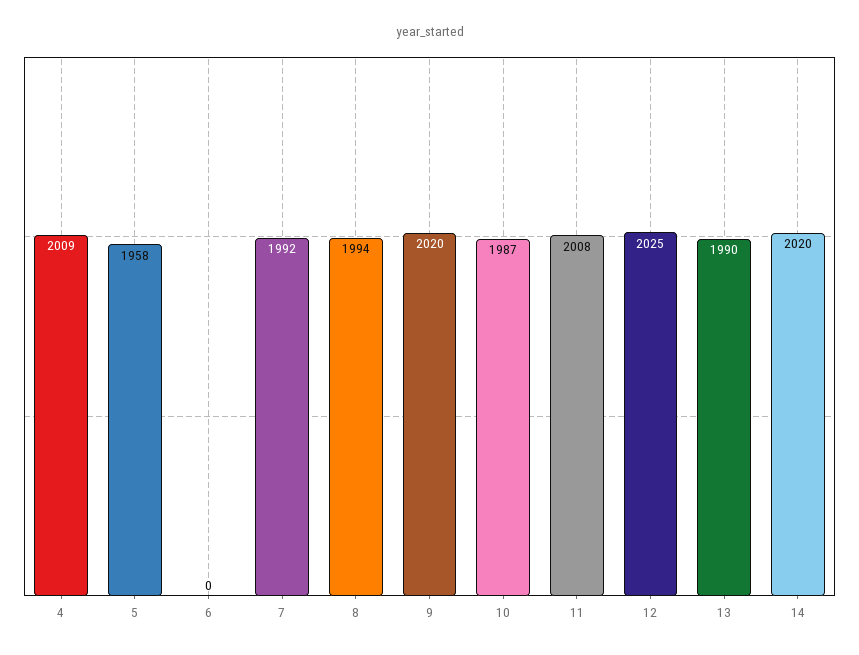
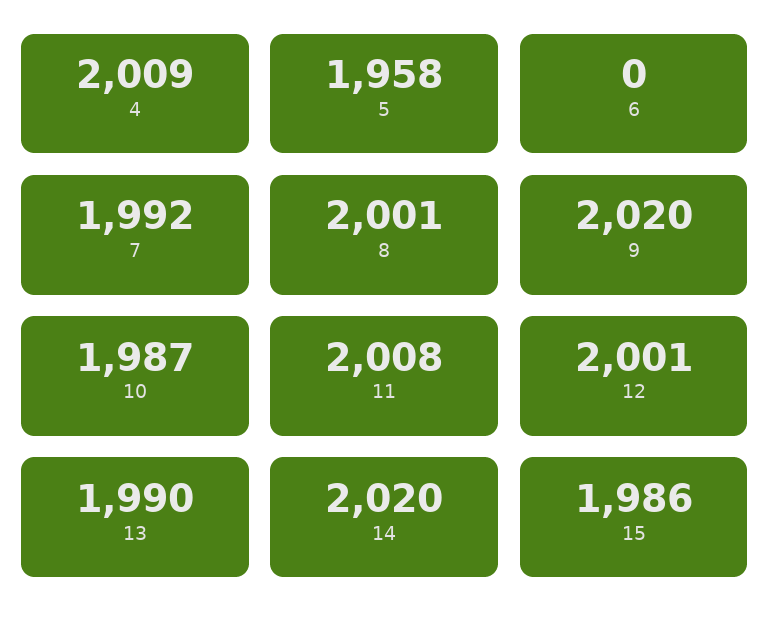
8: 1994 -> 2001
12: 2025 -> 2001
15: none -> 1986

